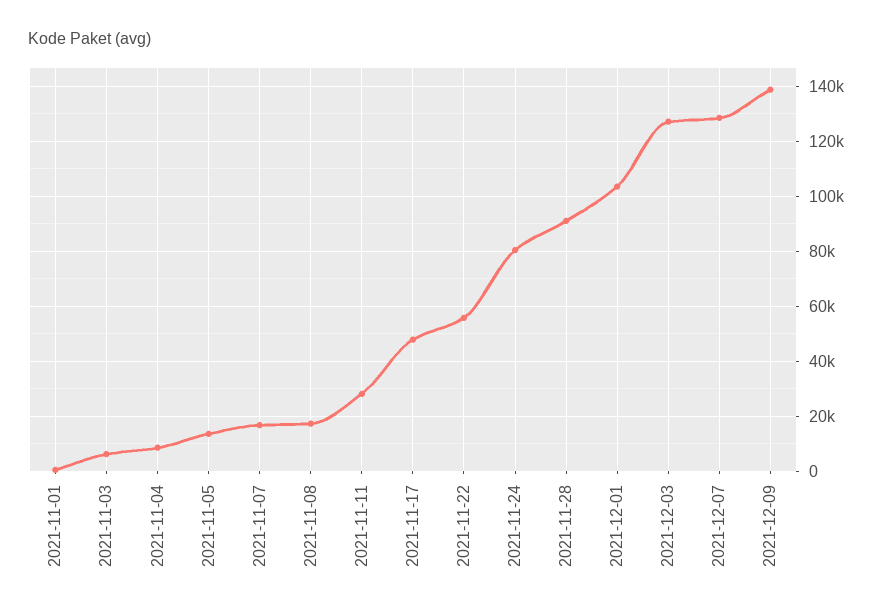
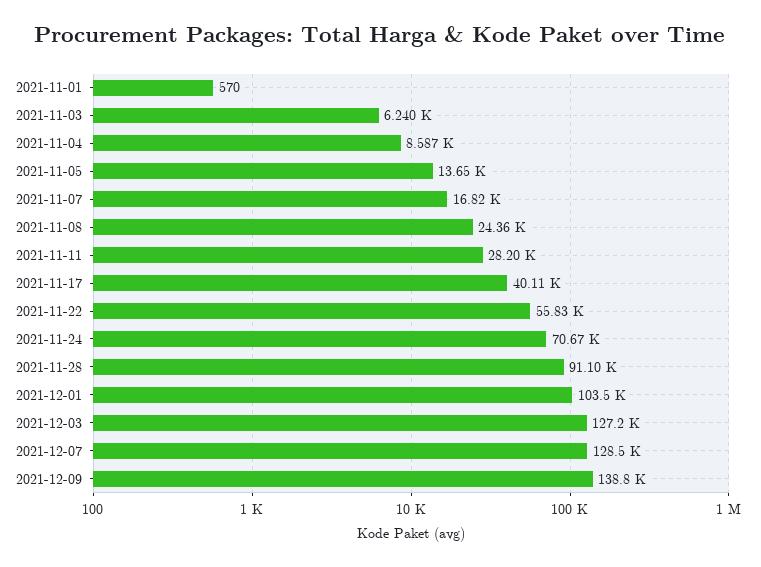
2021-11-08: 17500 -> 24360
2021-11-17: 47500 -> 40110
2021-11-24: 80000 -> 70670

